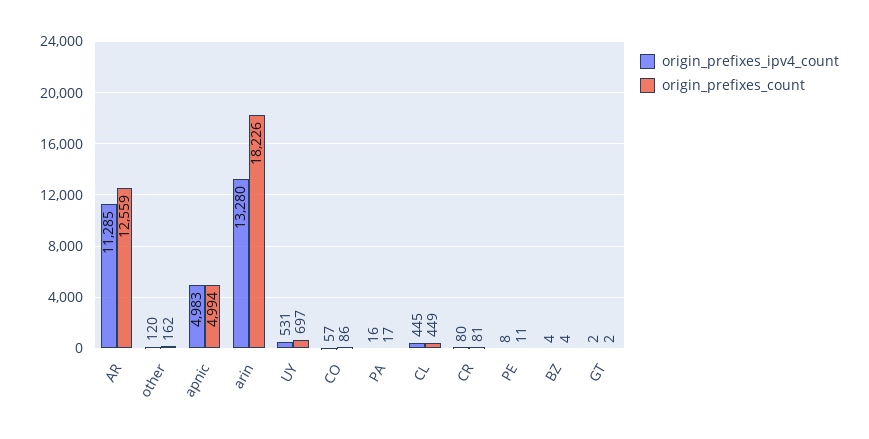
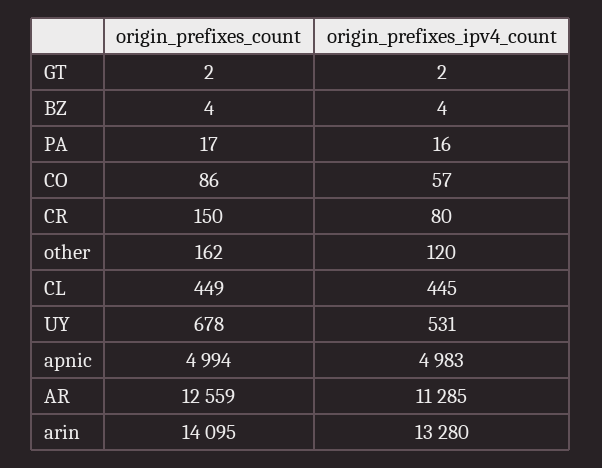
origin_prefixes_count, arin: 18226 -> 14095
origin_prefixes_count, UY: 697 -> 678
origin_prefixes_count, CR: 81 -> 150
origin_prefixes_ipv4_count, PE: 8 -> none
origin_prefixes_count, PE: 11 -> none

